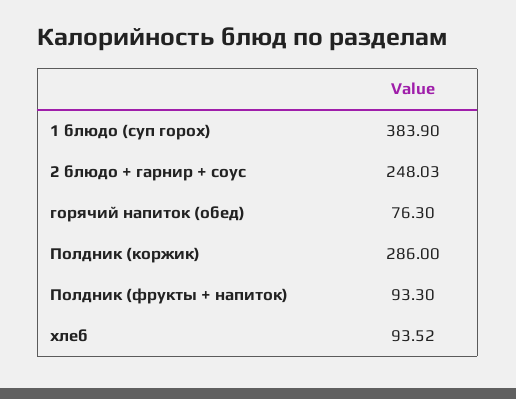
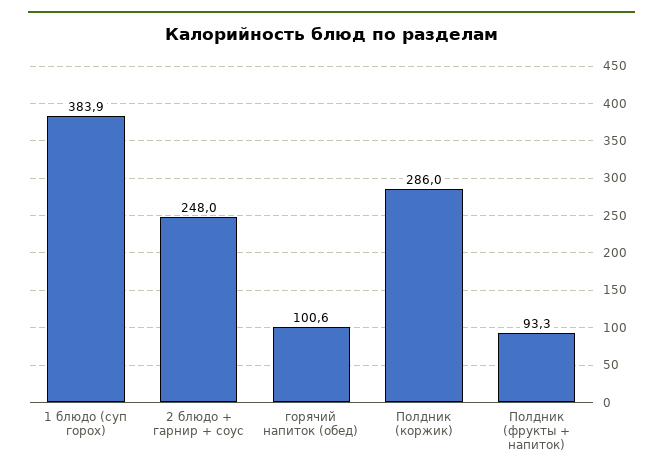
горячий напиток (обед): 76.3 -> 100.6
хлеб: 93.52 -> none

